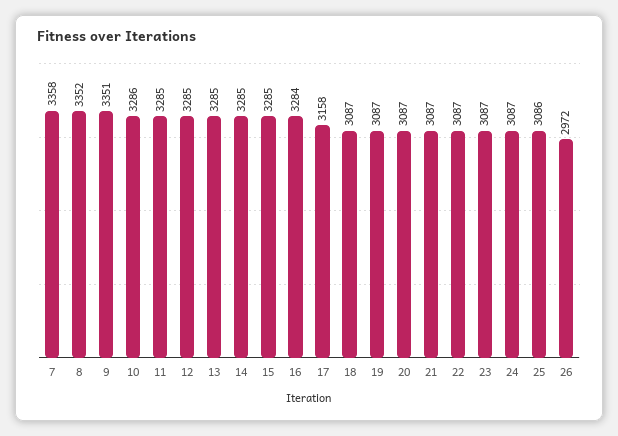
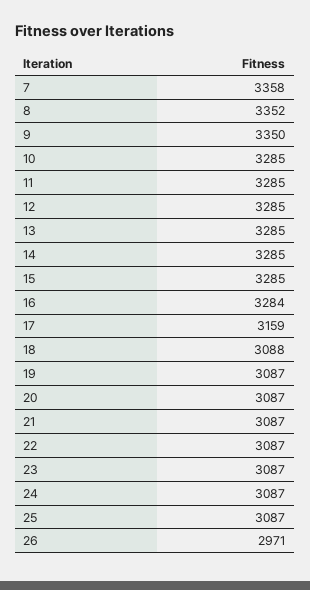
9: 3351 -> 3350
10: 3286 -> 3285
17: 3158 -> 3159
18: 3087 -> 3088
25: 3086 -> 3087
26: 2972 -> 2971

